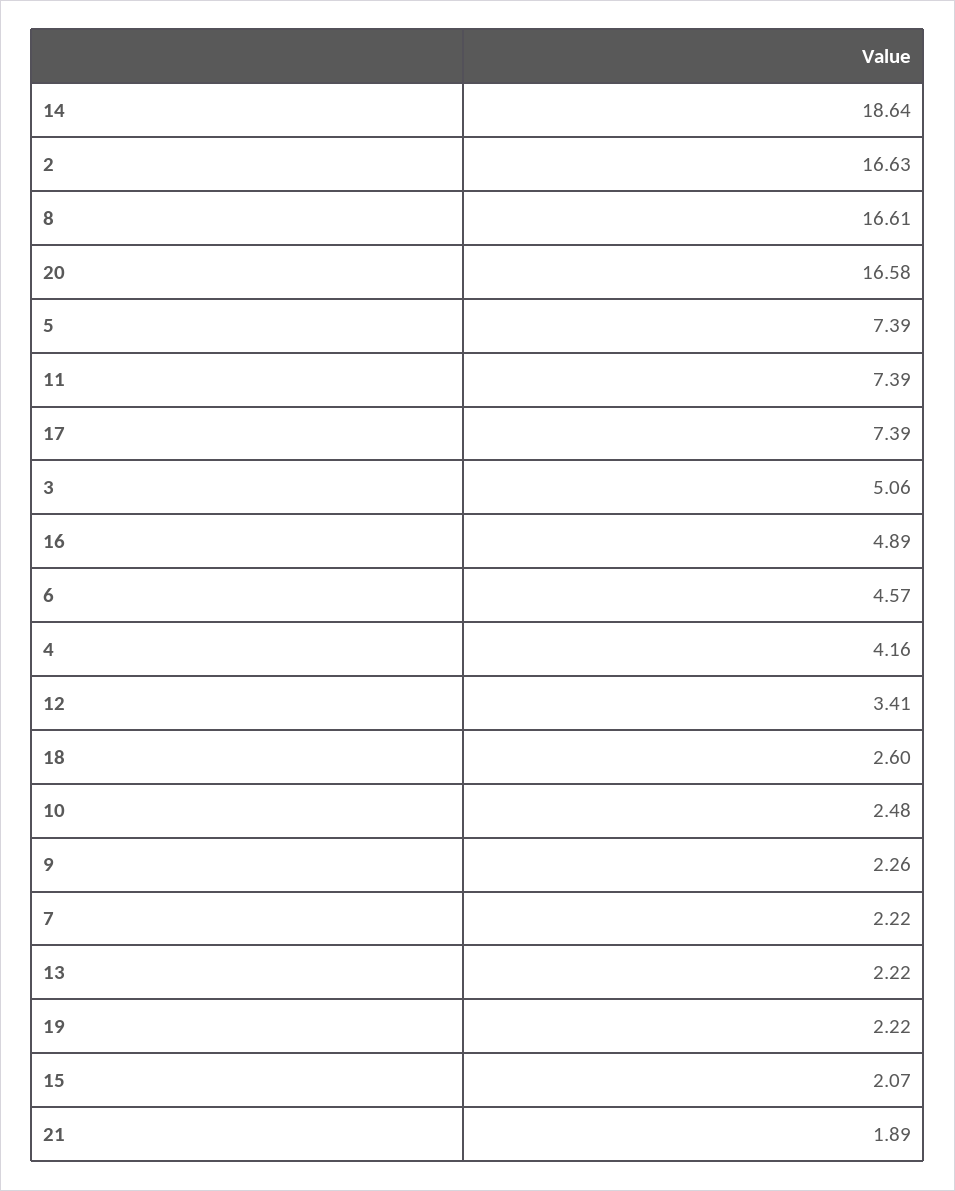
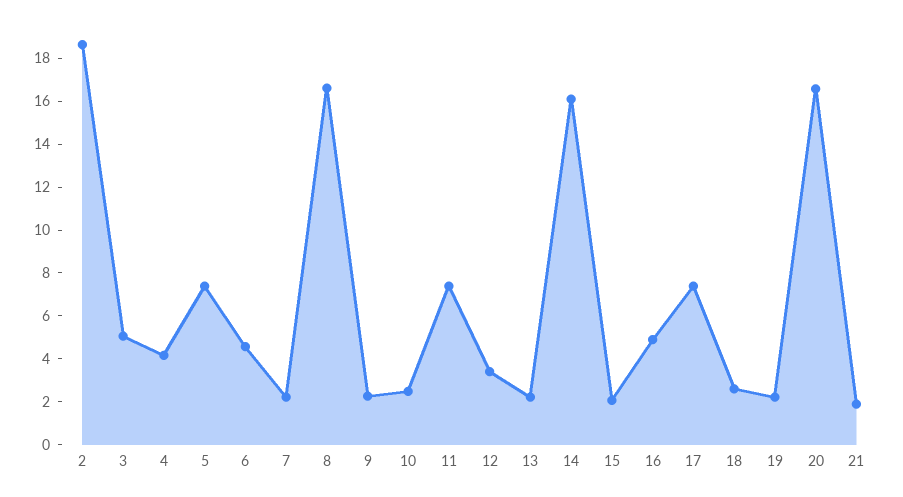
14: 18.64 -> 16
2: 16.63 -> 18.5

